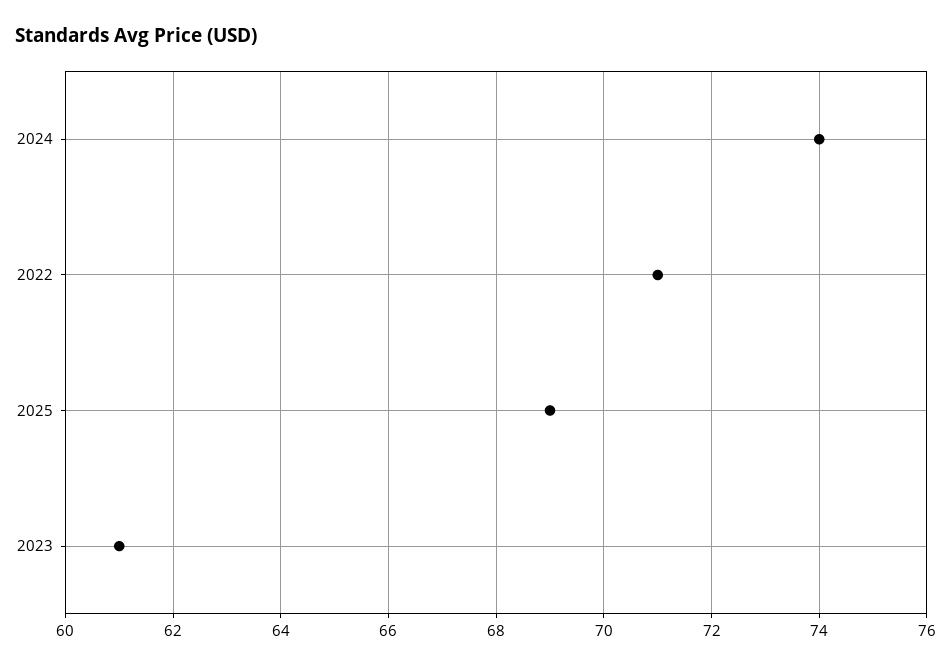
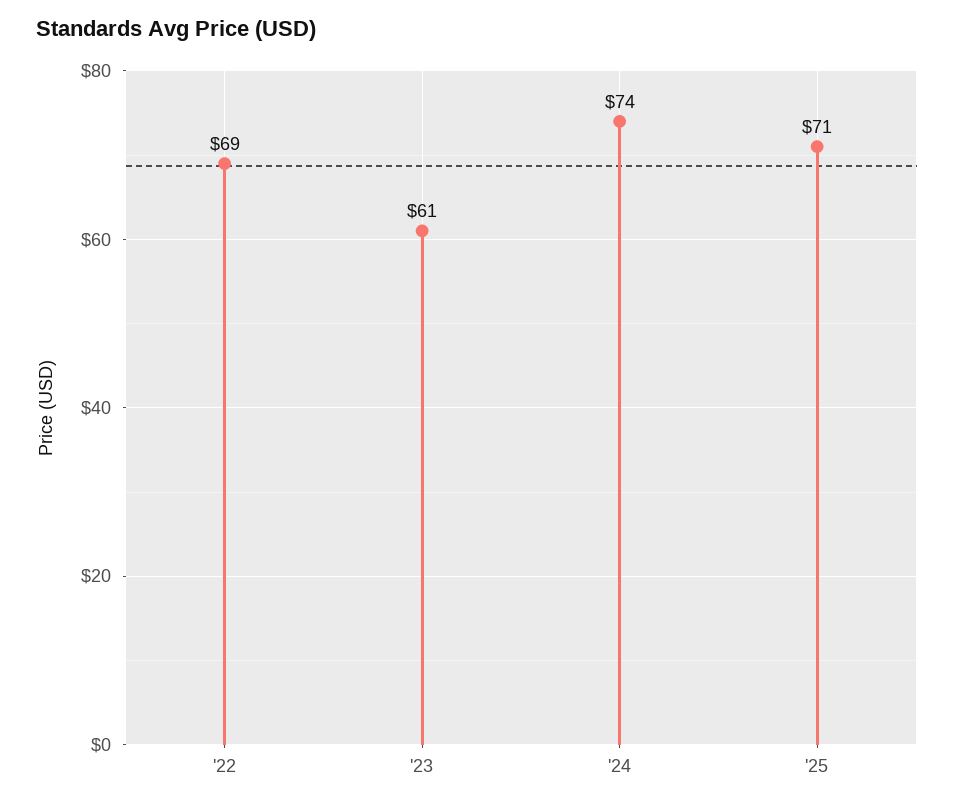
2022: 71 -> 69
2025: 69 -> 71

